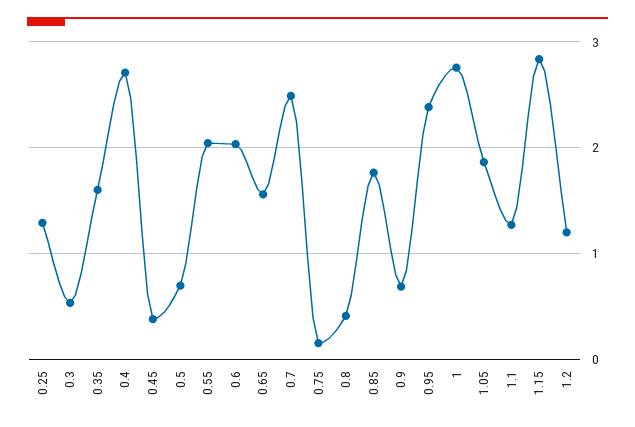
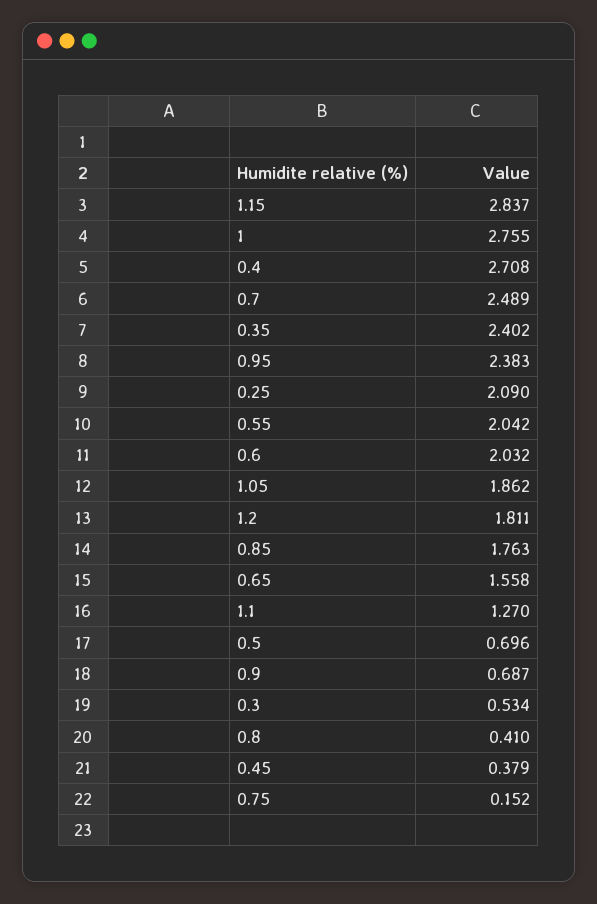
0.25: 1.3 -> 2.09
0.35: 1.6 -> 2.402
1.2: 1.2 -> 1.811

